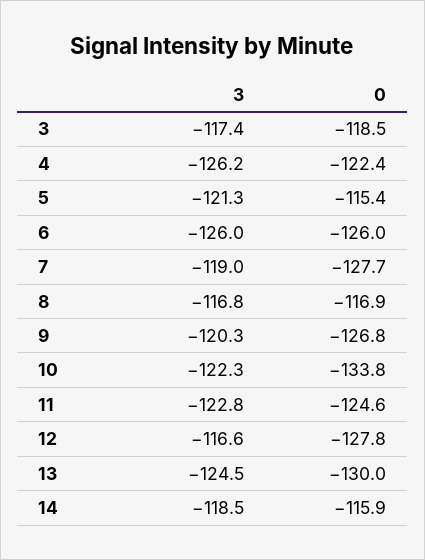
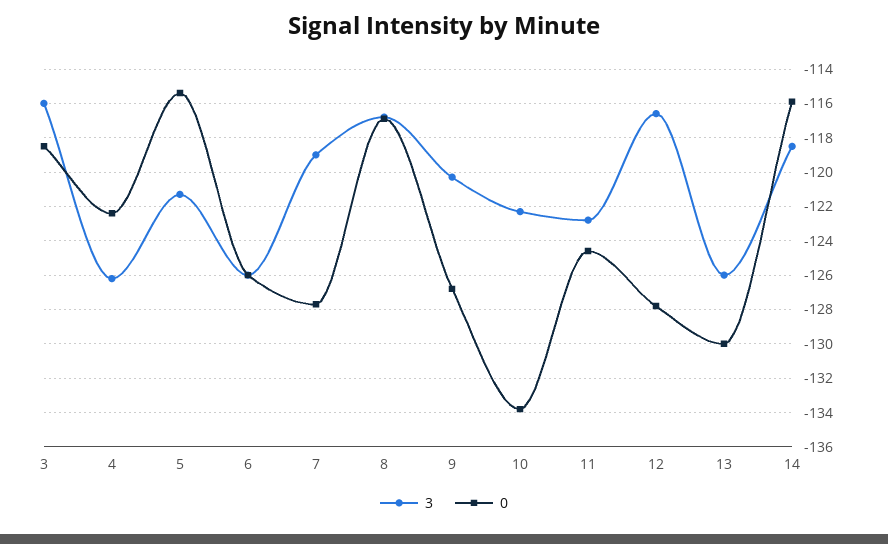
3, 3: -117.4 -> -116
3, 13: -124.5 -> -126

